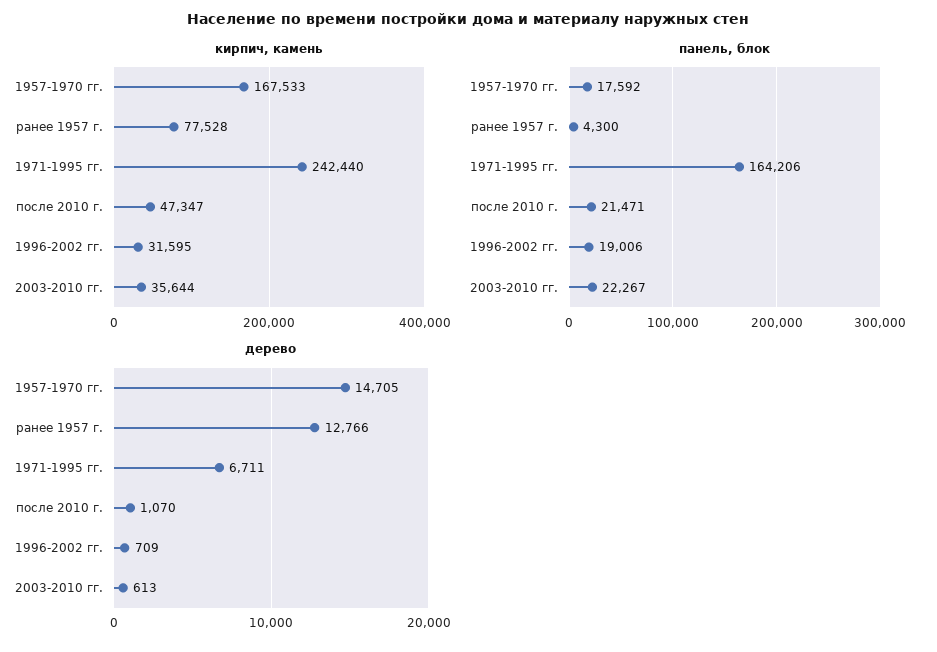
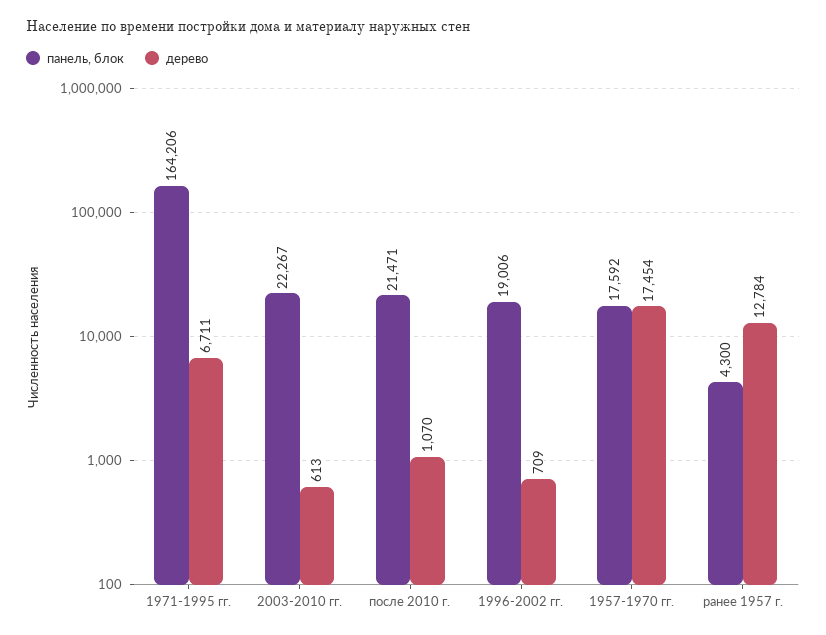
кирпич, камень, 1957-1970 гг.: 167533 -> none
кирпич, камень, ранее 1957 г.: 77528 -> none
кирпич, камень, 1971-1995 гг.: 242440 -> none
кирпич, камень, после 2010 г.: 47347 -> none
кирпич, камень, 1996-2002 гг.: 31595 -> none
кирпич, камень, 2003-2010 гг.: 35644 -> none
дерево, 1957-1970 гг.: 14705 -> 17454
дерево, ранее 1957 г.: 12766 -> 12784

